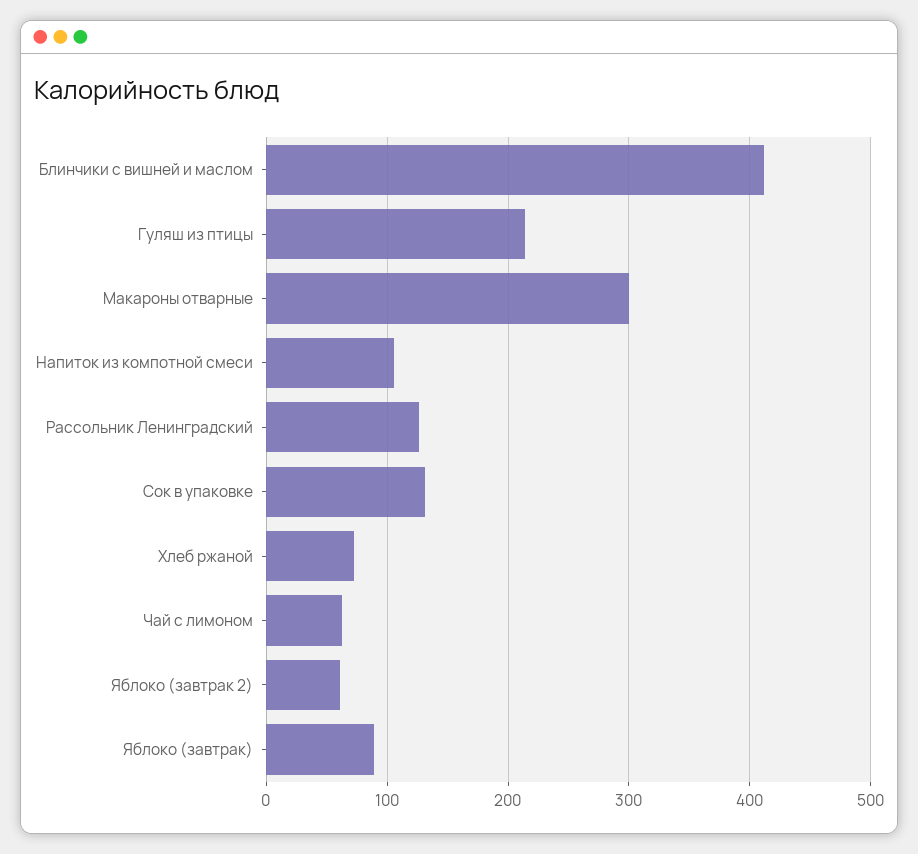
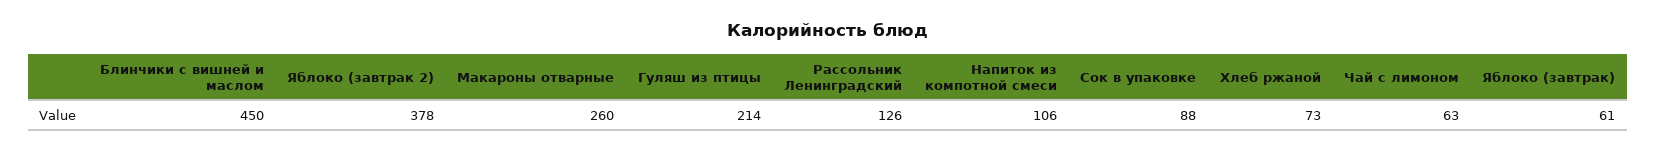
Блинчики с вишней и маслом: 410 -> 450
Макароны отварные: 300 -> 260
Сок в упаковке: 130 -> 88
Яблоко (завтрак 2): 60 -> 378
Яблоко (завтрак): 90 -> 61

